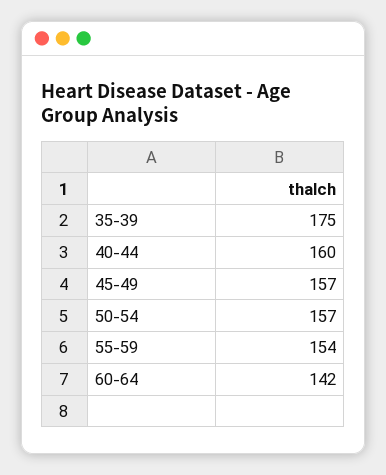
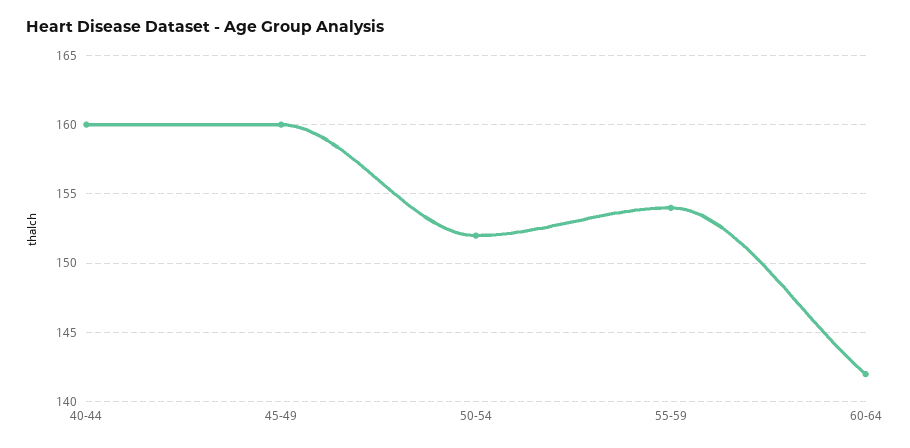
35-39: 175 -> none
45-49: 157 -> 160
50-54: 157 -> 152

